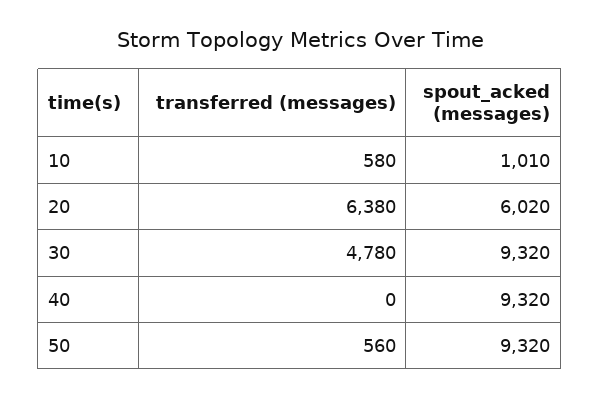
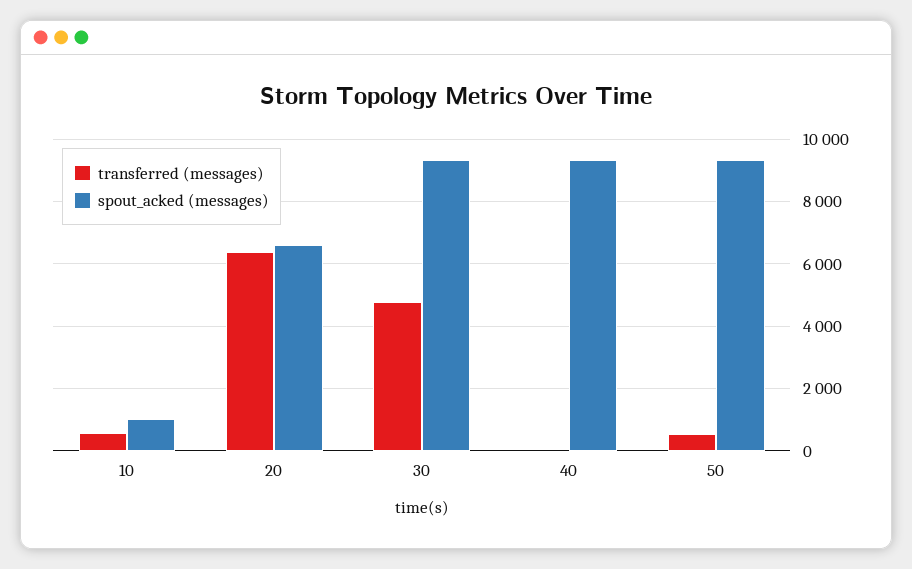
spout_acked (messages), 20: 6020 -> 6600

